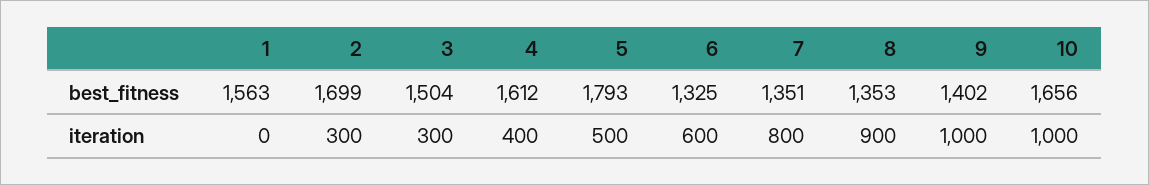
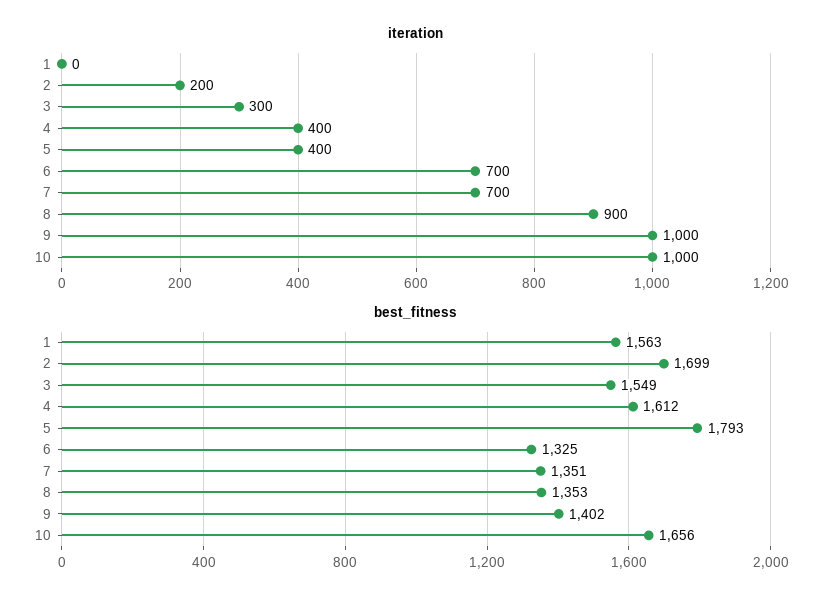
best_fitness, 3: 1504 -> 1549
iteration, 2: 300 -> 200
iteration, 5: 500 -> 400
iteration, 6: 600 -> 700
iteration, 7: 800 -> 700

